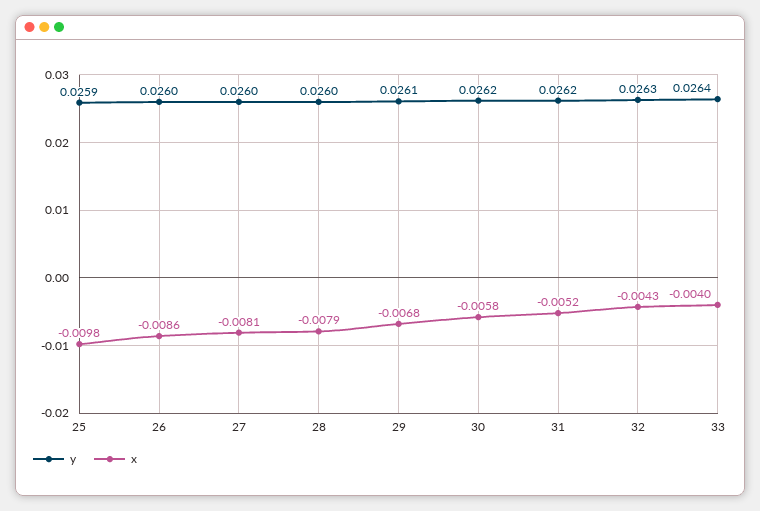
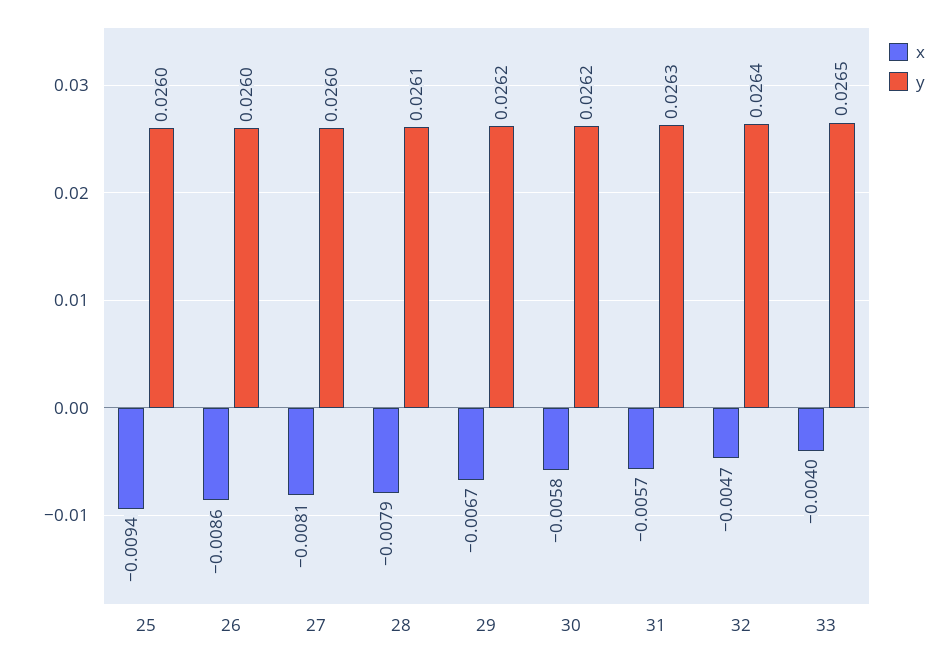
y, 25: 0.0259 -> 0.026
x, 25: -0.0098 -> -0.0094
y, 28: 0.026 -> 0.0261
y, 29: 0.0261 -> 0.0262
x, 29: -0.0068 -> -0.0067
y, 31: 0.0262 -> 0.0263
x, 31: -0.0052 -> -0.0057
y, 32: 0.0263 -> 0.0264
x, 32: -0.0043 -> -0.0047
y, 33: 0.0264 -> 0.0265

